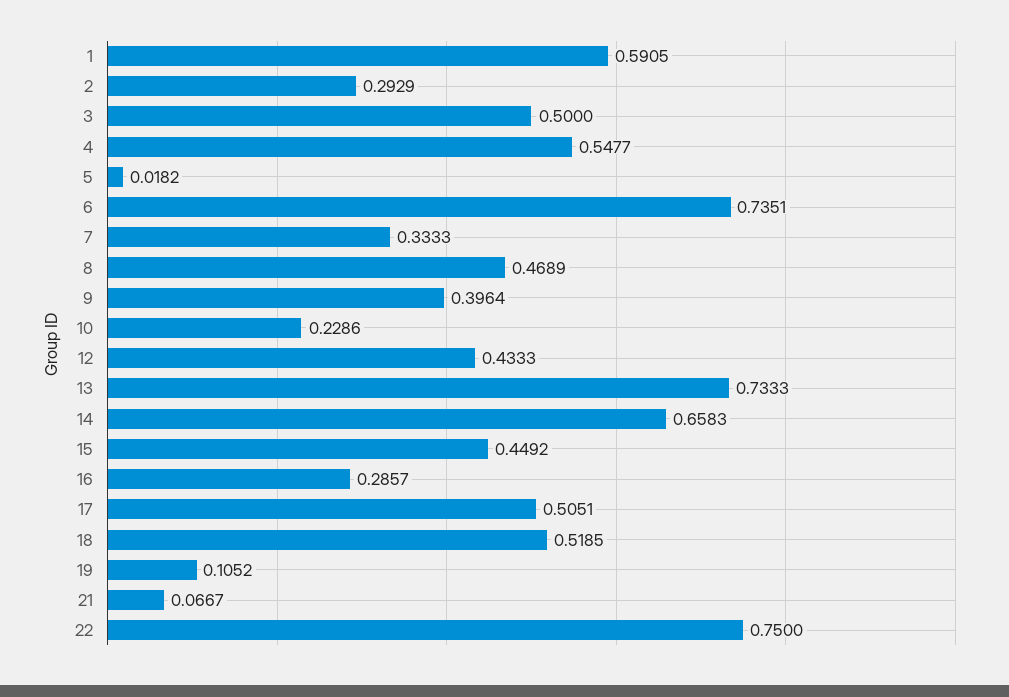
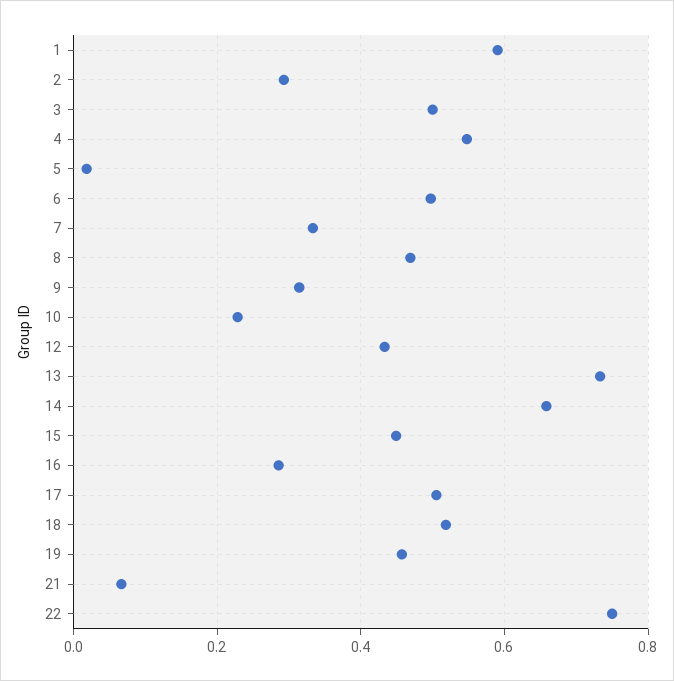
6: 0.7351 -> 0.5
9: 0.3964 -> 0.32
19: 0.1052 -> 0.46

